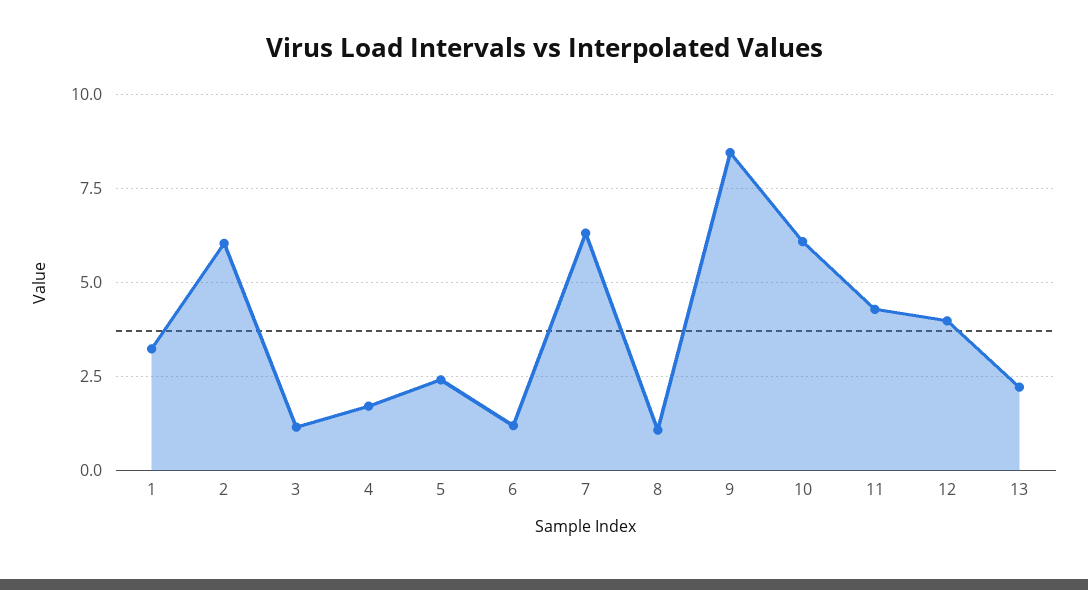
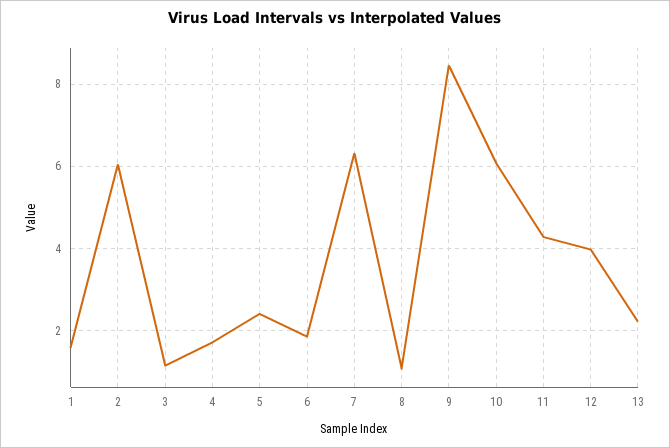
1: 3.25 -> 1.6
6: 1.25 -> 1.8

